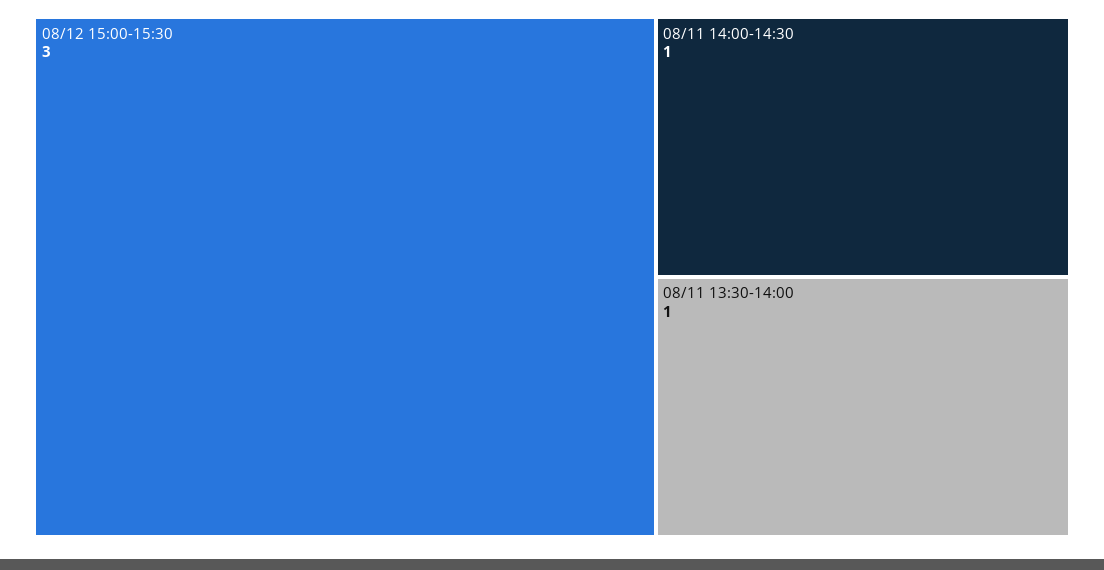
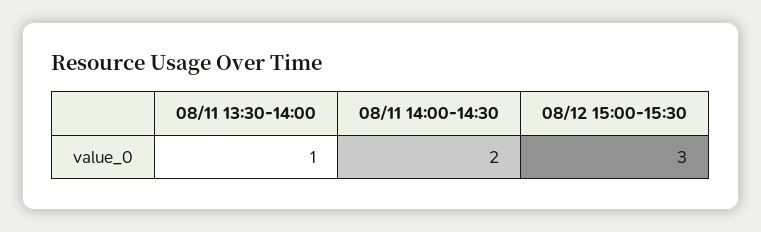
08/11 14:00-14:30: 1 -> 2

